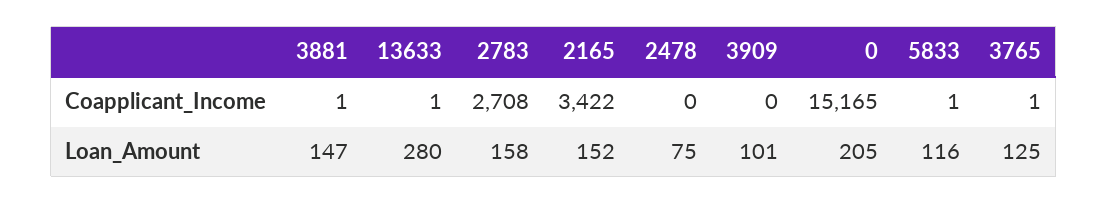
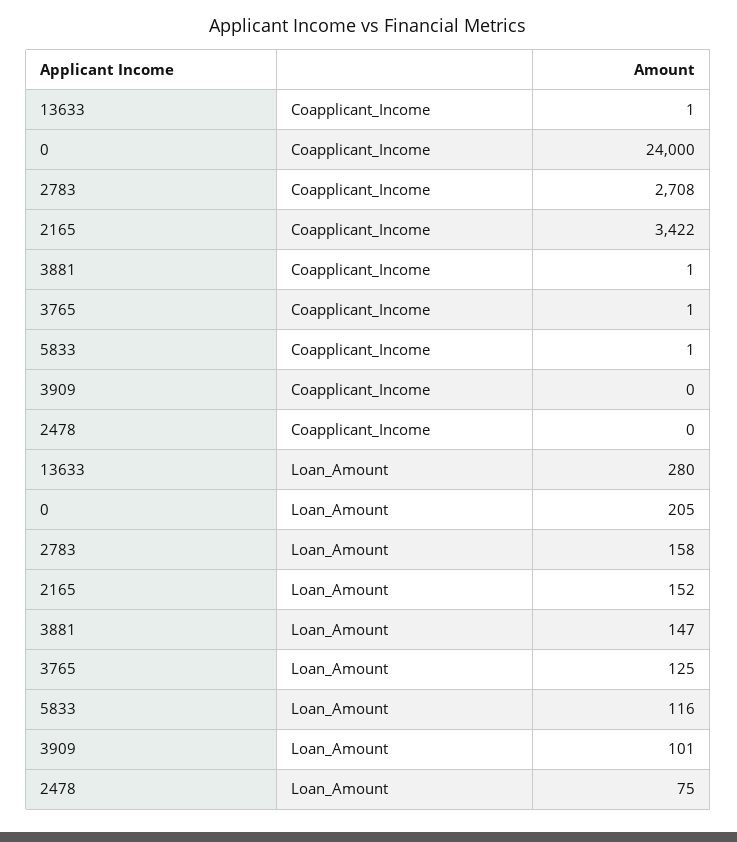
0, Coapplicant_Income: 15165 -> 24000

